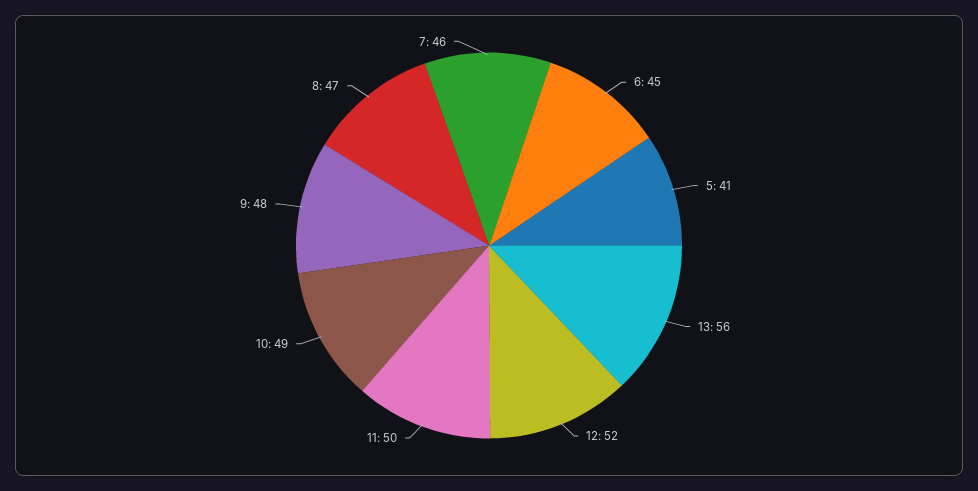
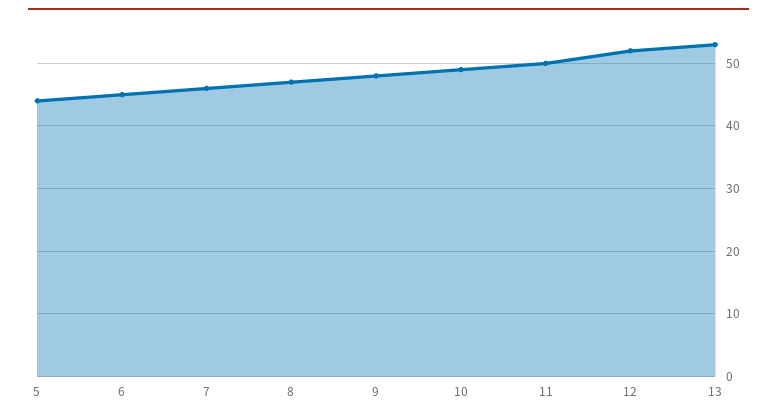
5: 41 -> 44
13: 56 -> 53

